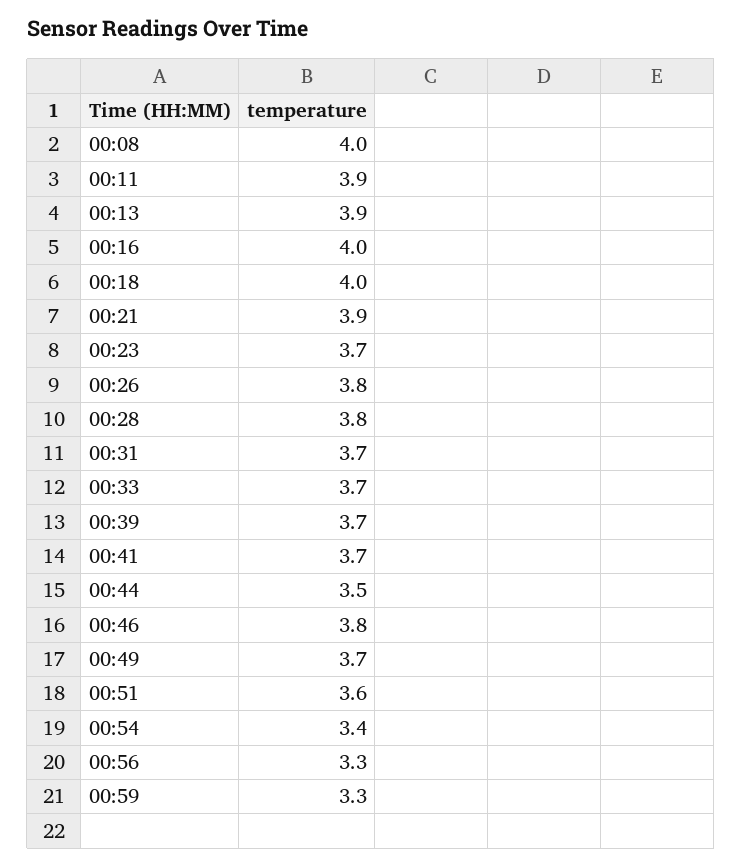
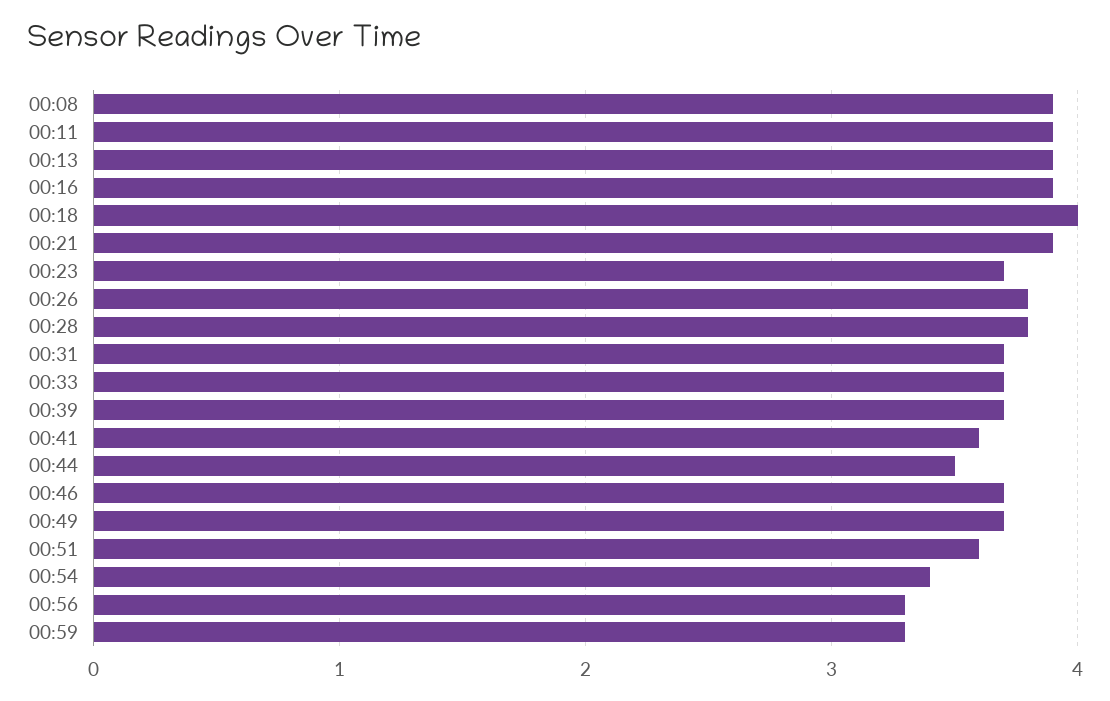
00:08: 4 -> 3.9
00:16: 4 -> 3.9
00:41: 3.7 -> 3.6
00:46: 3.8 -> 3.7

